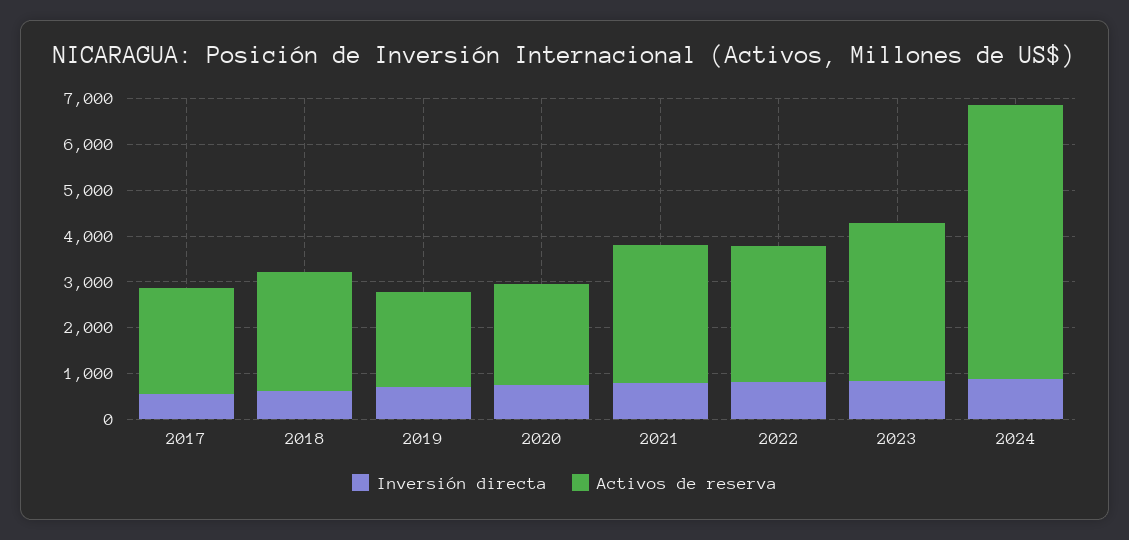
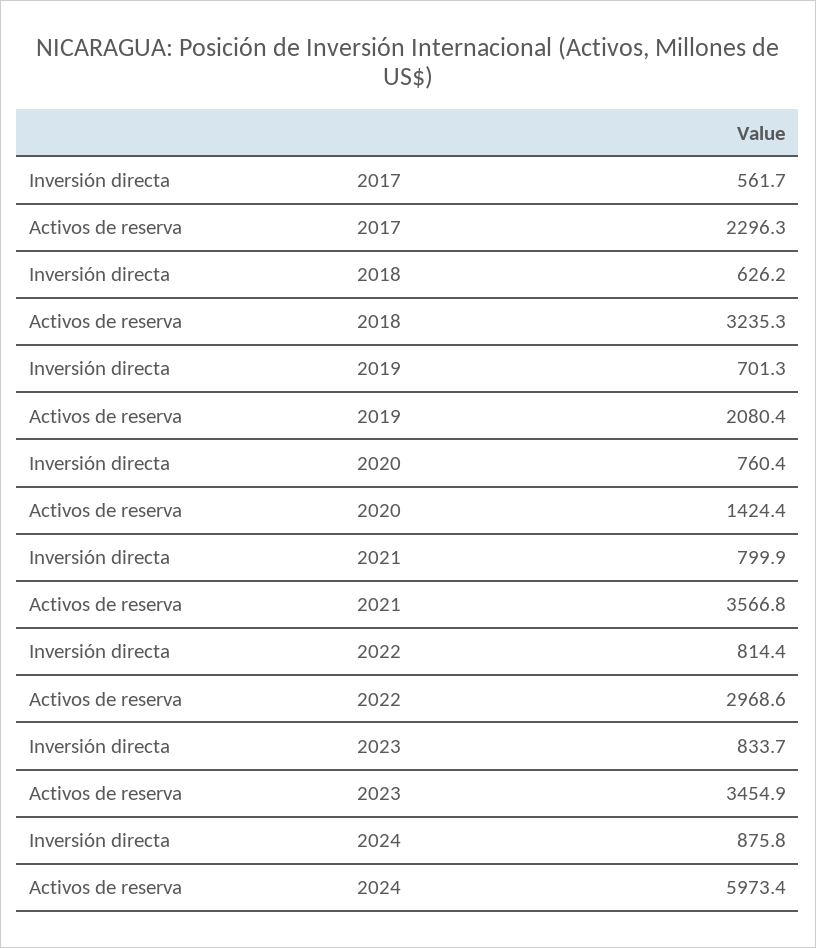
Activos de reserva, 2018: 2600 -> 3235.3
Activos de reserva, 2020: 2200 -> 1424.4
Activos de reserva, 2021: 3000 -> 3566.8

